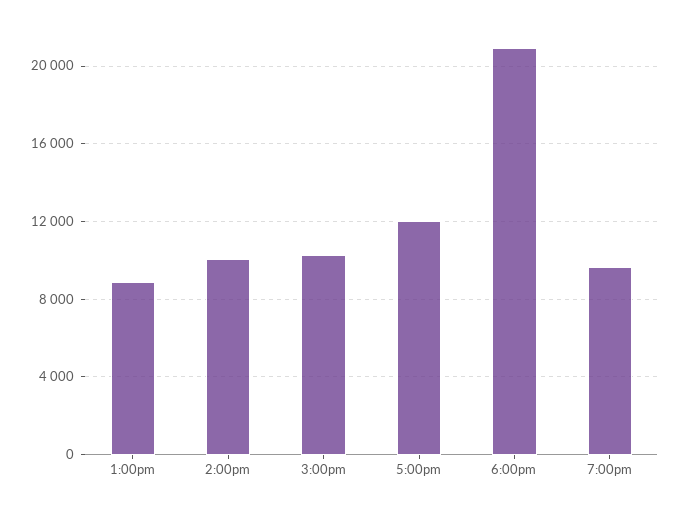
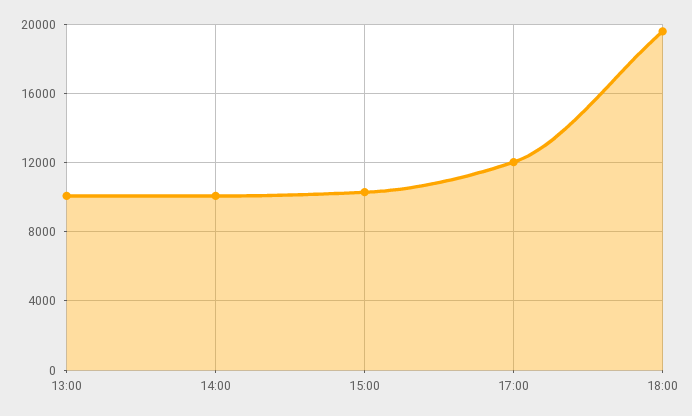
1:00pm: 9000 -> 10000
6:00pm: 21000 -> 19500
7:00pm: 9500 -> none

